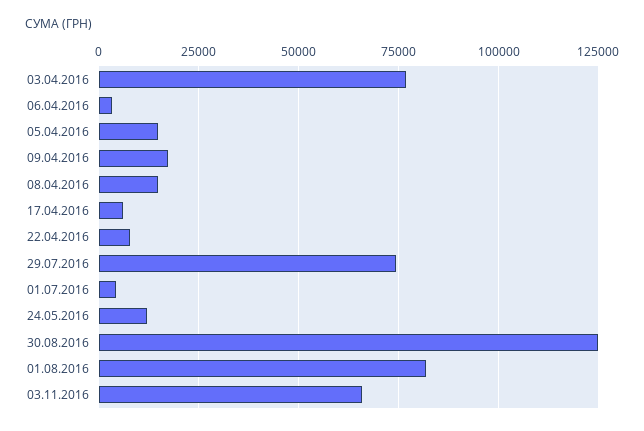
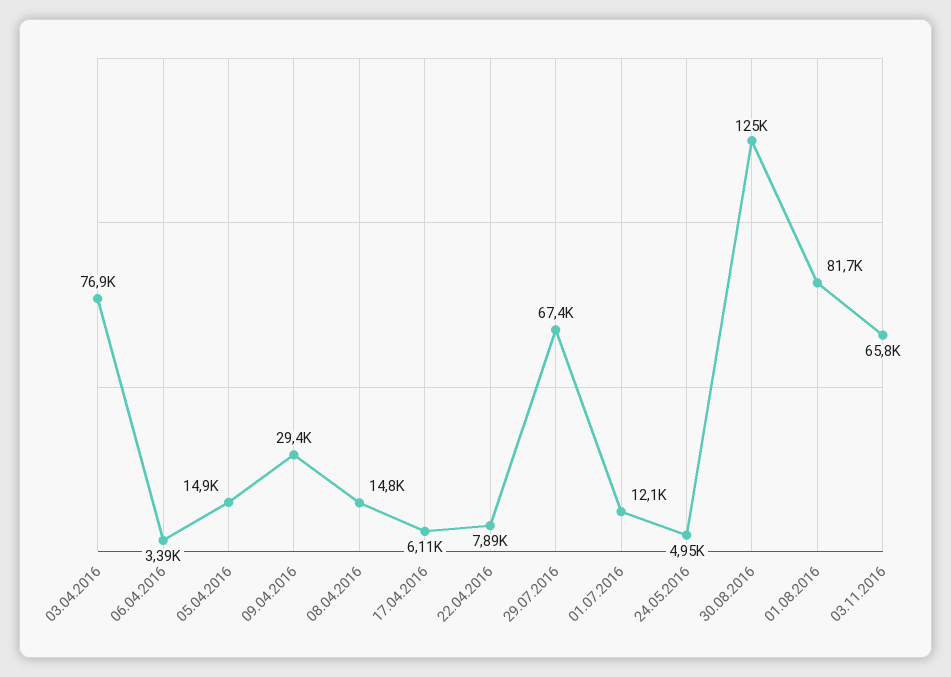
09.04.2016: 17500 -> 29400
29.07.2016: 75000 -> 67400
01.07.2016: 5000 -> 12100
24.05.2016: 12500 -> 4950

